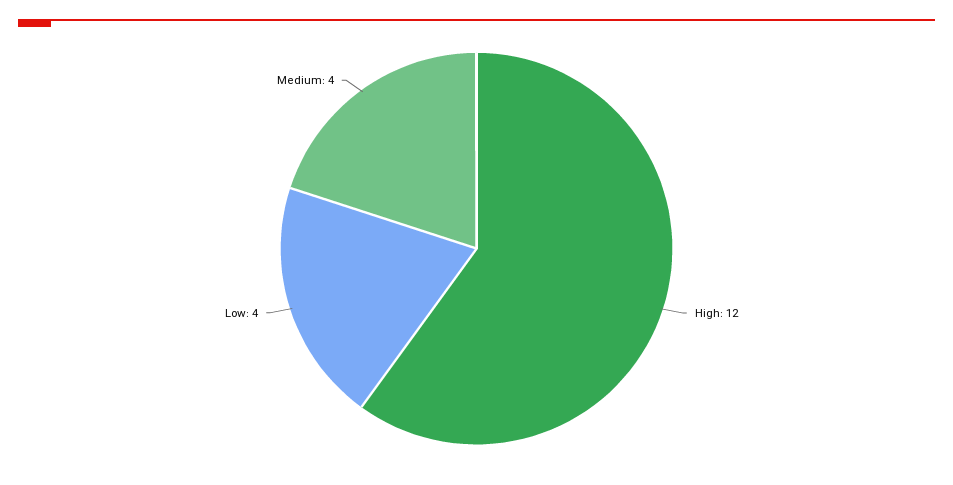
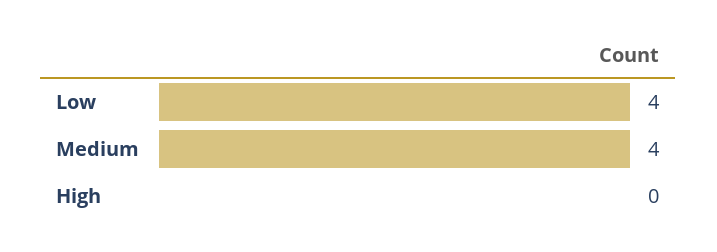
High: 12 -> 0

